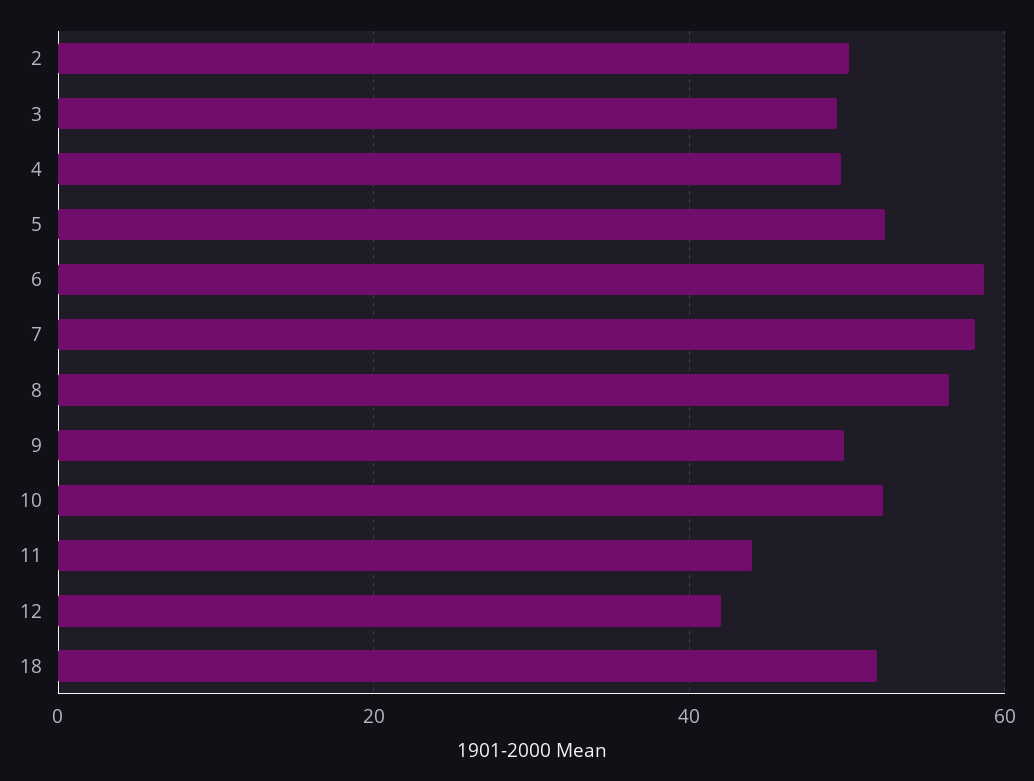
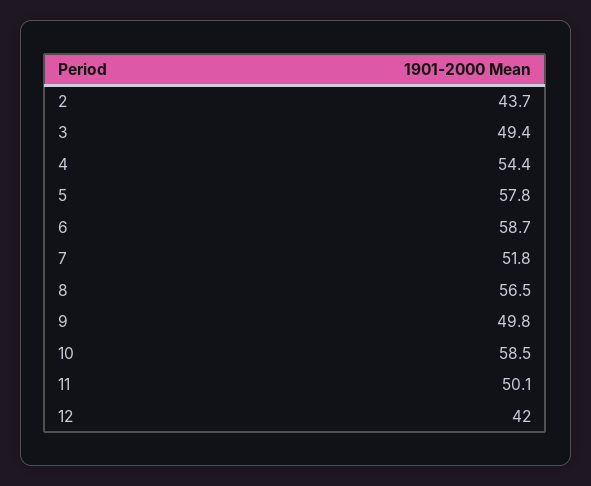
2: 50 -> 43.7
4: 50 -> 54.4
5: 52 -> 57.8
7: 58 -> 51.8
10: 52 -> 58.5
11: 44 -> 50.1
18: 52 -> none

